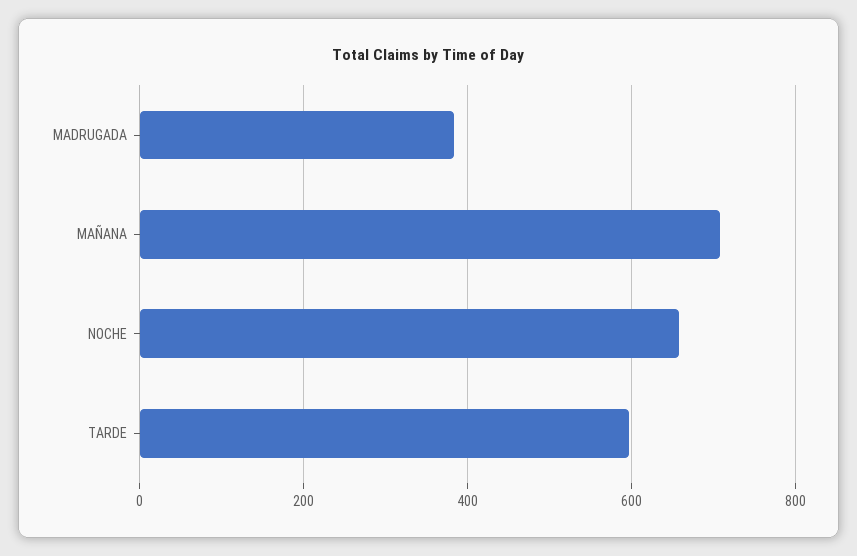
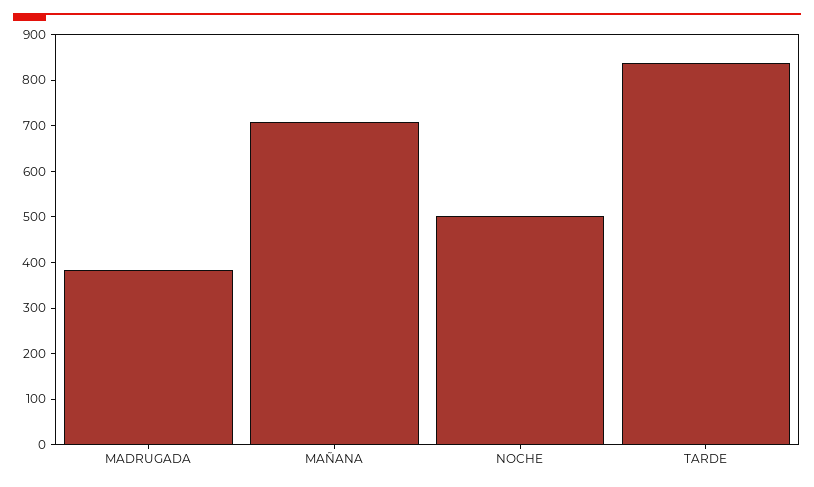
NOCHE: 660 -> 500
TARDE: 600 -> 840

